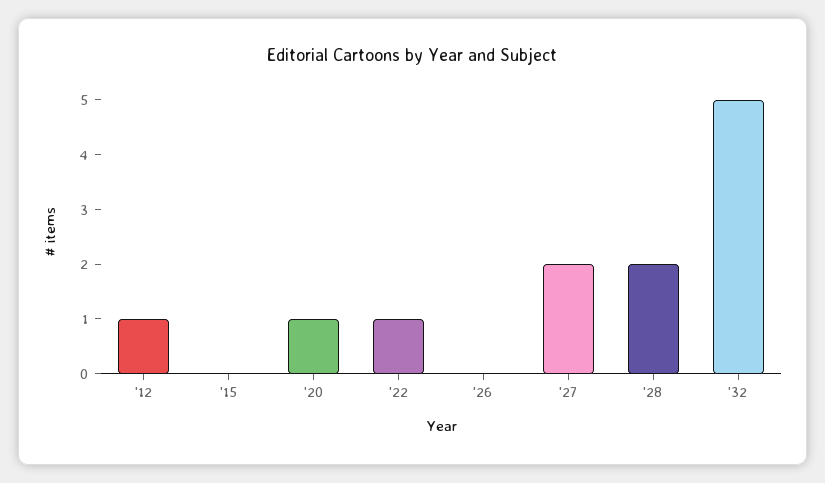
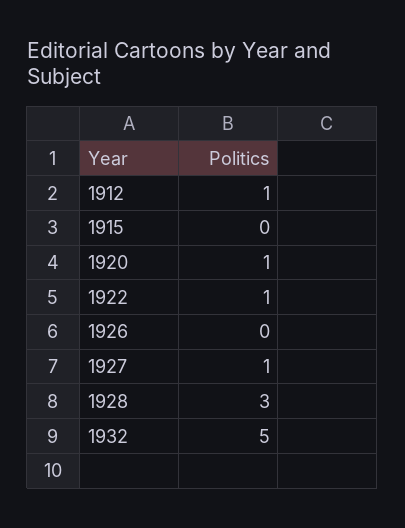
'27: 2 -> 1
'28: 2 -> 3

